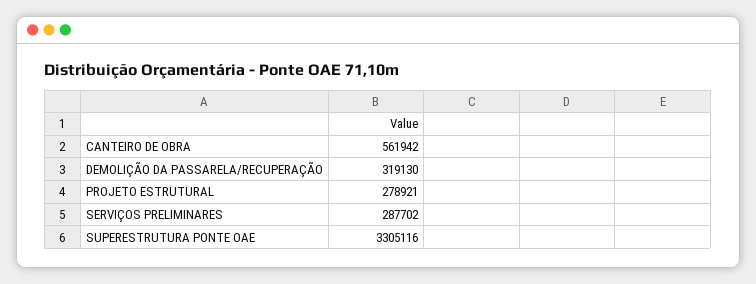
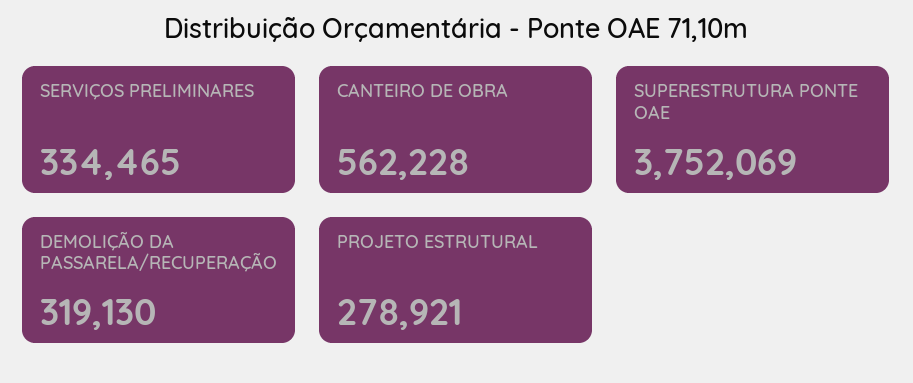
CANTEIRO DE OBRA: 561942 -> 562228
SERVIÇOS PRELIMINARES: 287702 -> 334465
SUPERESTRUTURA PONTE OAE: 3305116 -> 3752069

